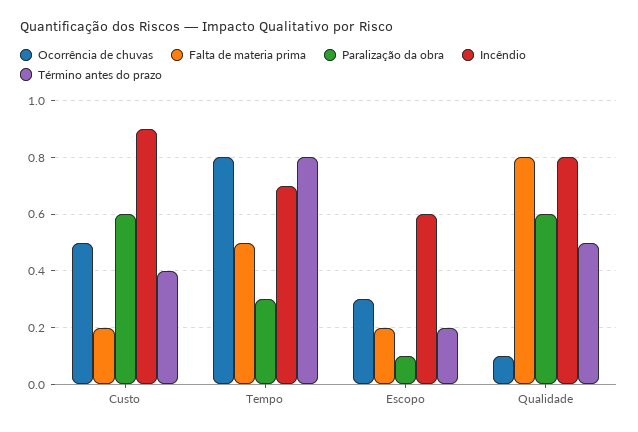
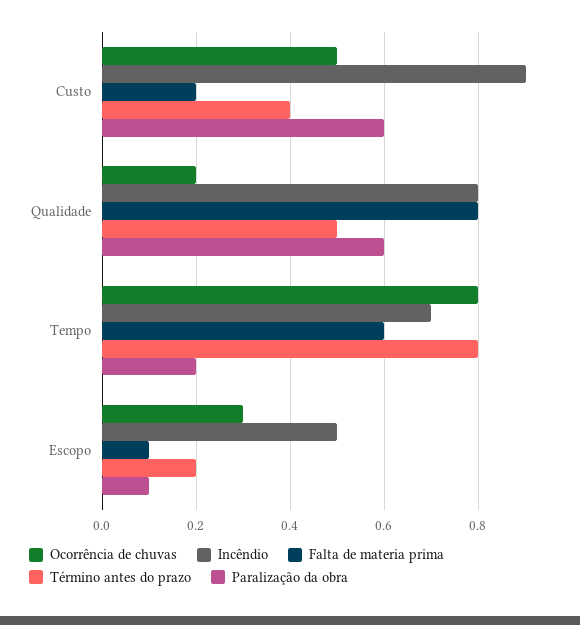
Falta de materia prima, Tempo: 0.5 -> 0.6
Paralização da obra, Tempo: 0.3 -> 0.2
Falta de materia prima, Escopo: 0.2 -> 0.1
Incêndio, Escopo: 0.6 -> 0.5
Ocorrência de chuvas, Qualidade: 0.1 -> 0.2

